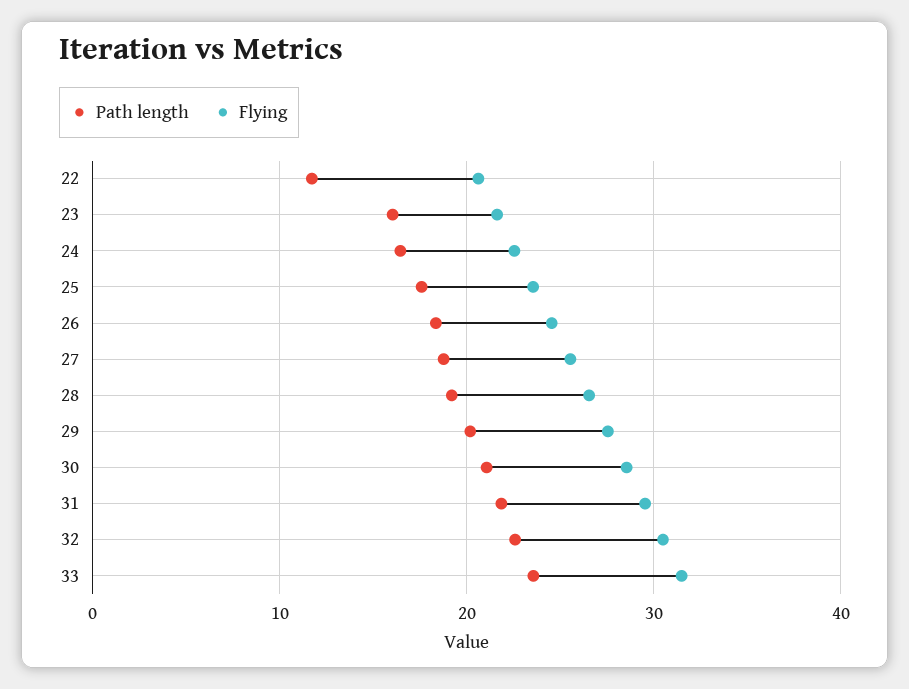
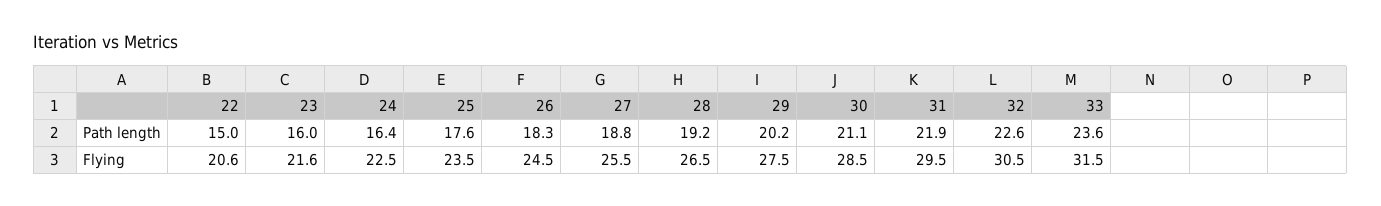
Path length, 22: 12 -> 15

